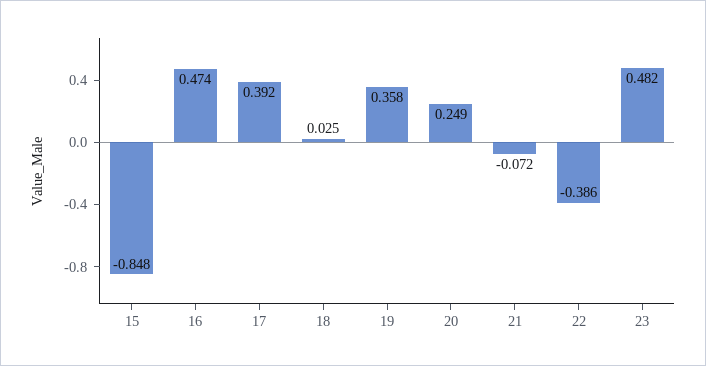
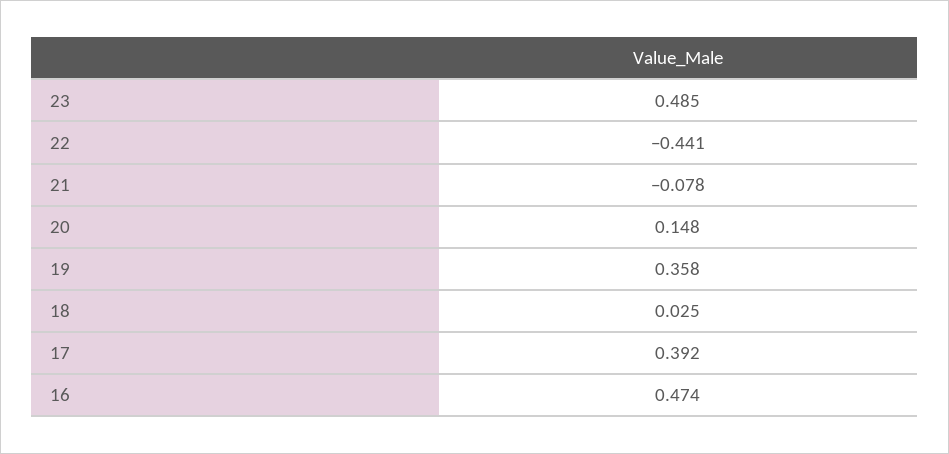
15: -0.848 -> none
20: 0.249 -> 0.148
21: -0.072 -> -0.078
22: -0.386 -> -0.441
23: 0.482 -> 0.485

